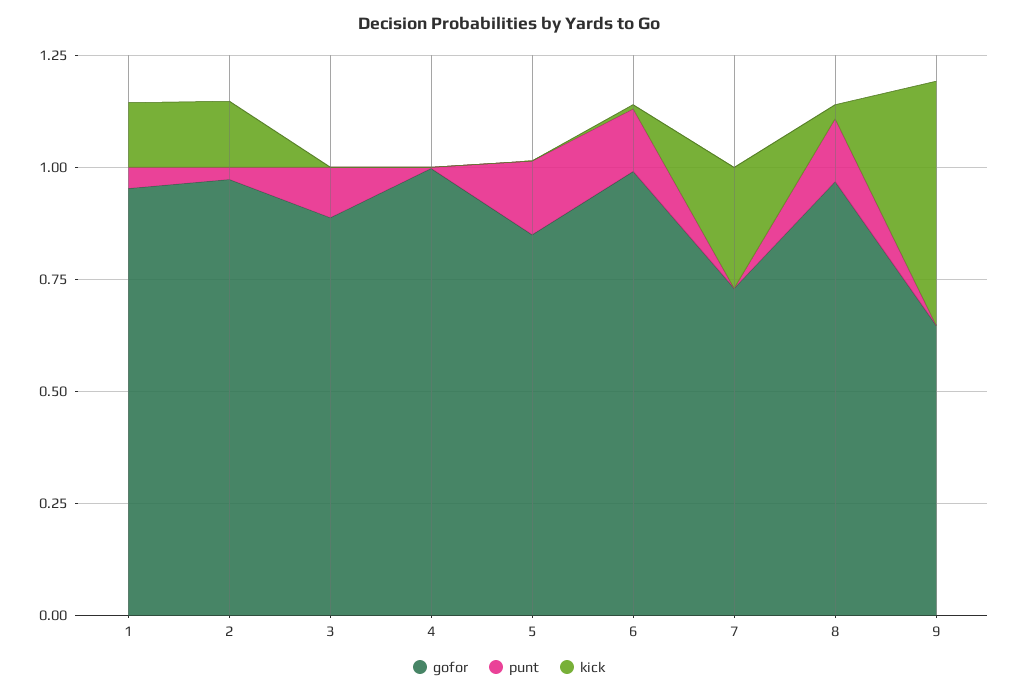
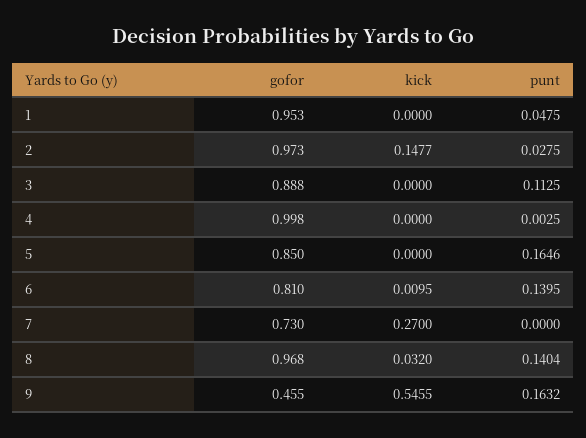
kick, 1: 0.15 -> 0
gofor, 6: 1 -> 0.81
gofor, 9: 0.65 -> 0.455
punt, 9: 0 -> 0.1632

